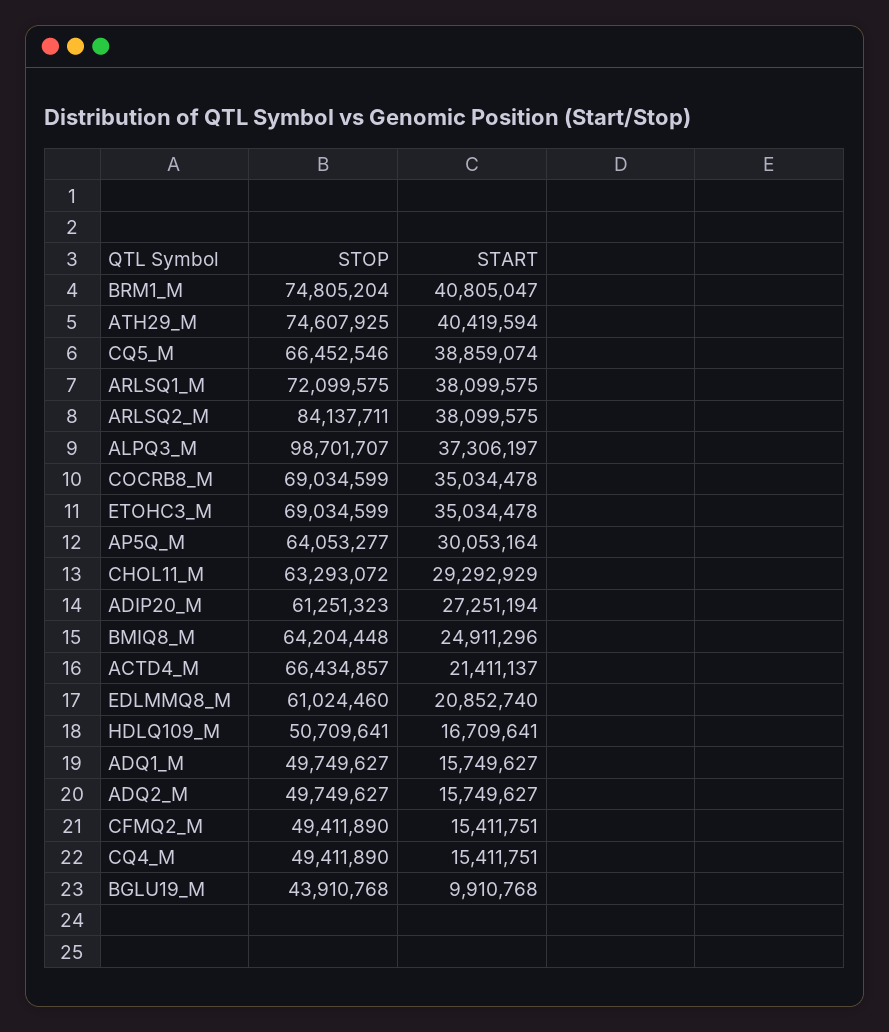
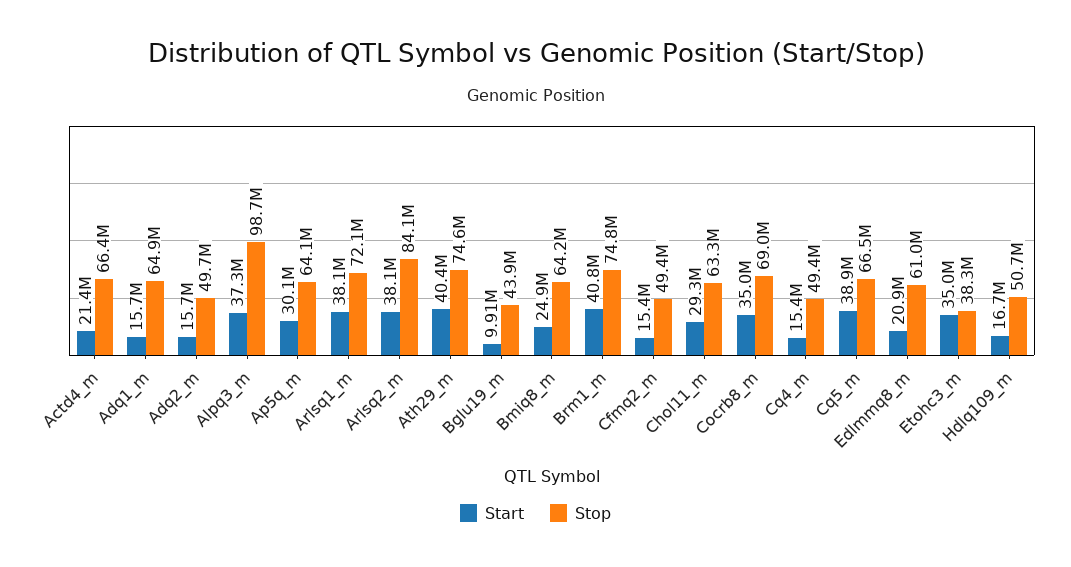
STOP, ETOHC3_M: 69034599 -> 38300000
STOP, ADIP20_M: 61251323 -> none
START, ADIP20_M: 27251194 -> none
STOP, ADQ1_M: 49749627 -> 64900000

